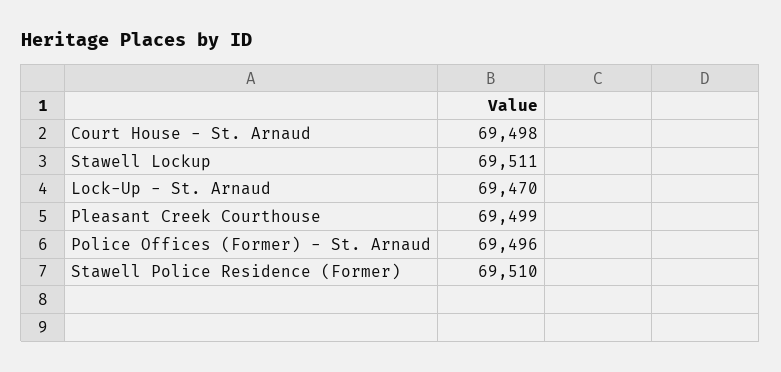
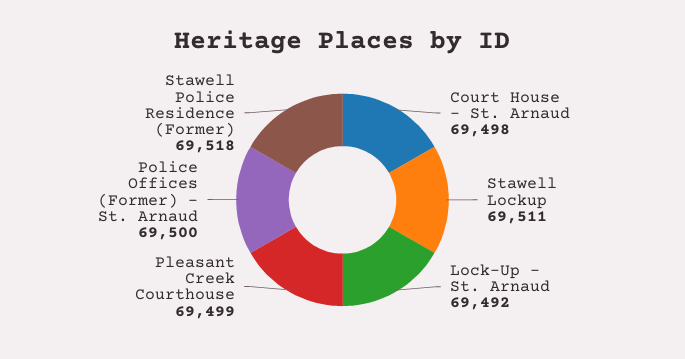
Lock-Up - St. Arnaud: 69470 -> 69492
Police Offices (Former) - St. Arnaud: 69496 -> 69500
Stawell Police Residence (Former): 69510 -> 69518

